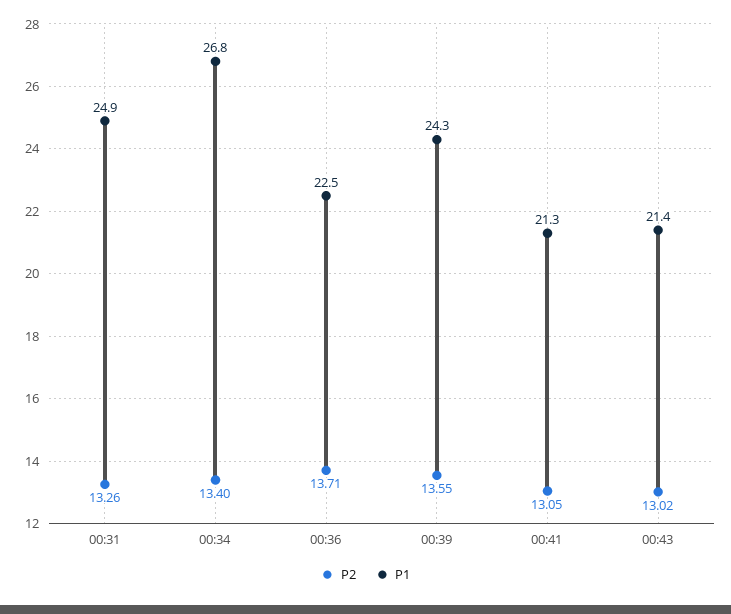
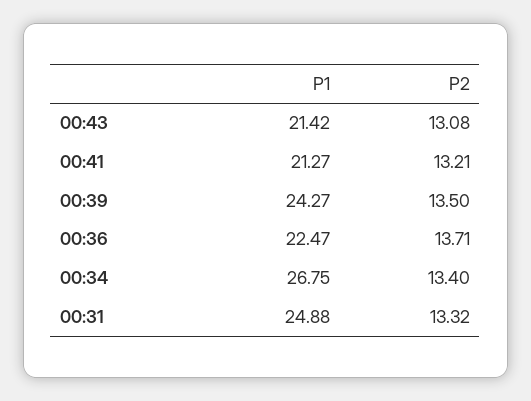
P2, 00:31: 13.26 -> 13.32
P2, 00:39: 13.55 -> 13.5
P2, 00:41: 13.05 -> 13.21
P2, 00:43: 13.02 -> 13.08

